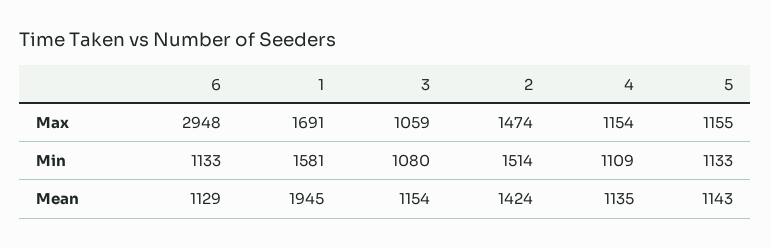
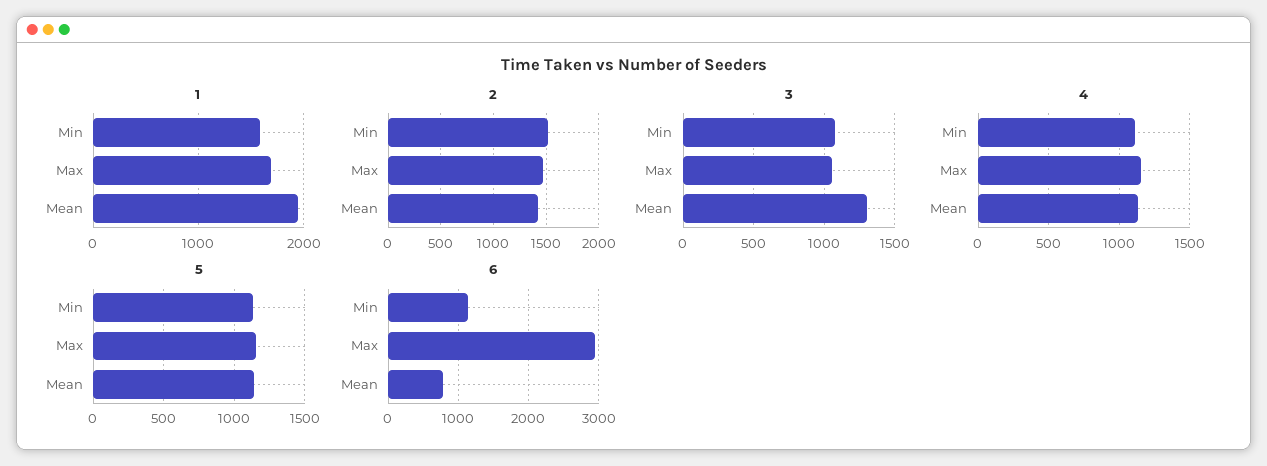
6, Mean: 1129 -> 800
3, Mean: 1154 -> 1300

